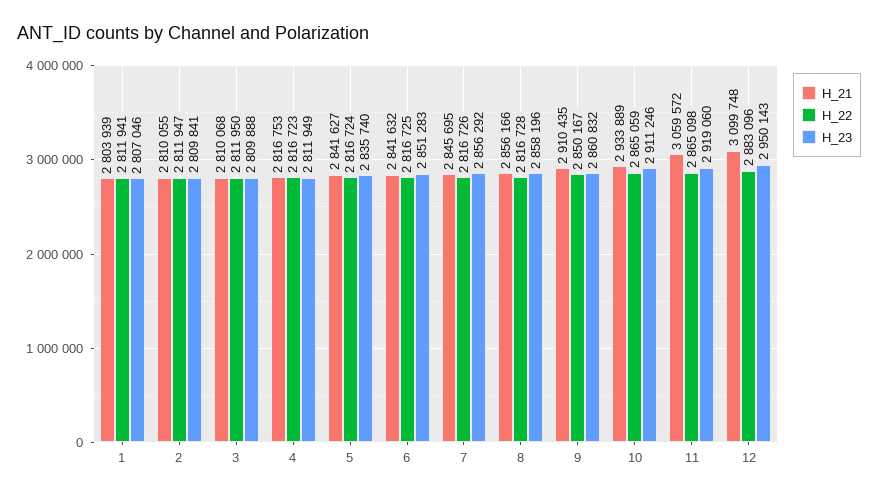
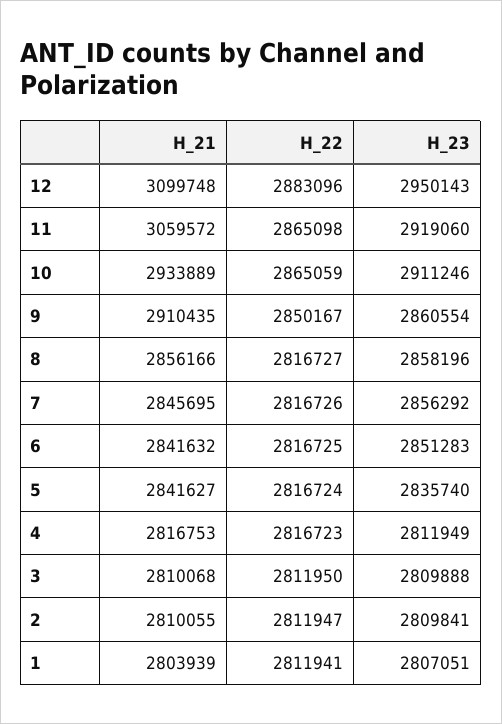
H_23, 1: 2807046 -> 2807051
H_22, 8: 2816728 -> 2816727
H_23, 9: 2860832 -> 2860554

